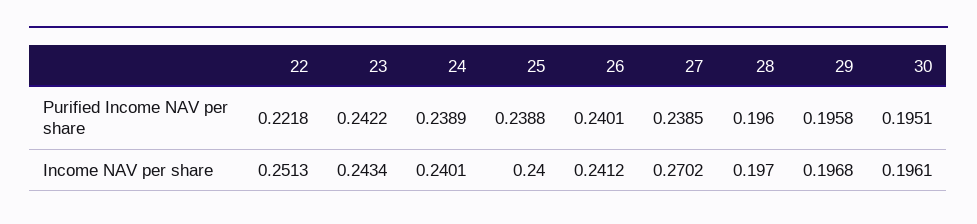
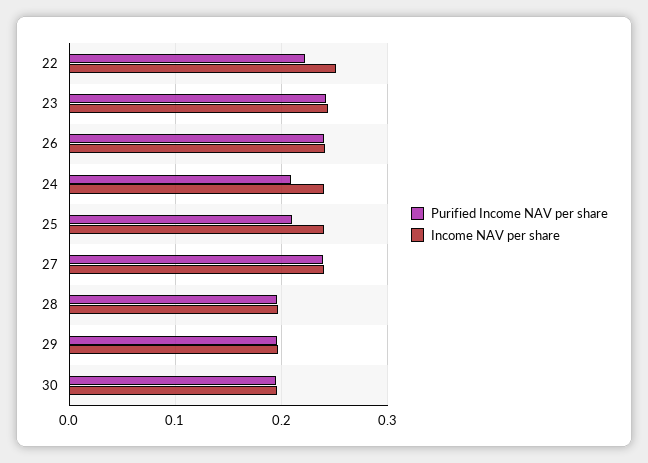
Purified Income NAV per share, 24: 0.2389 -> 0.21
Purified Income NAV per share, 25: 0.2388 -> 0.21
Income NAV per share, 27: 0.2702 -> 0.24

